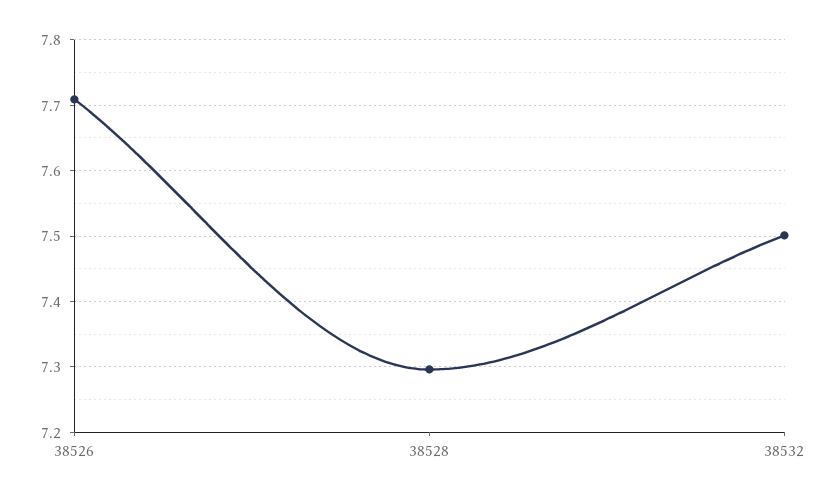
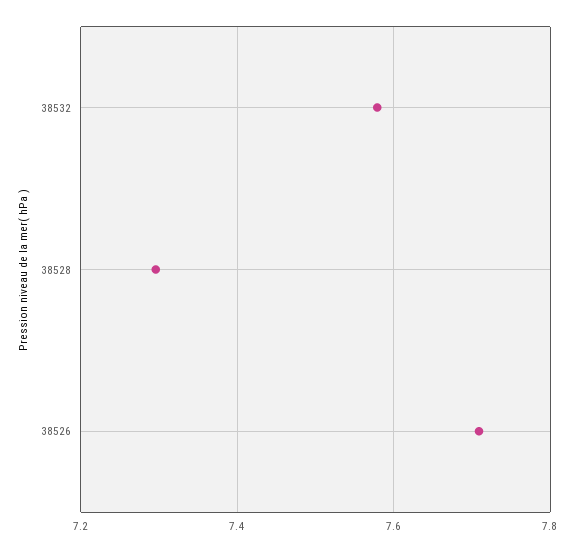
38532: 7.5 -> 7.58

